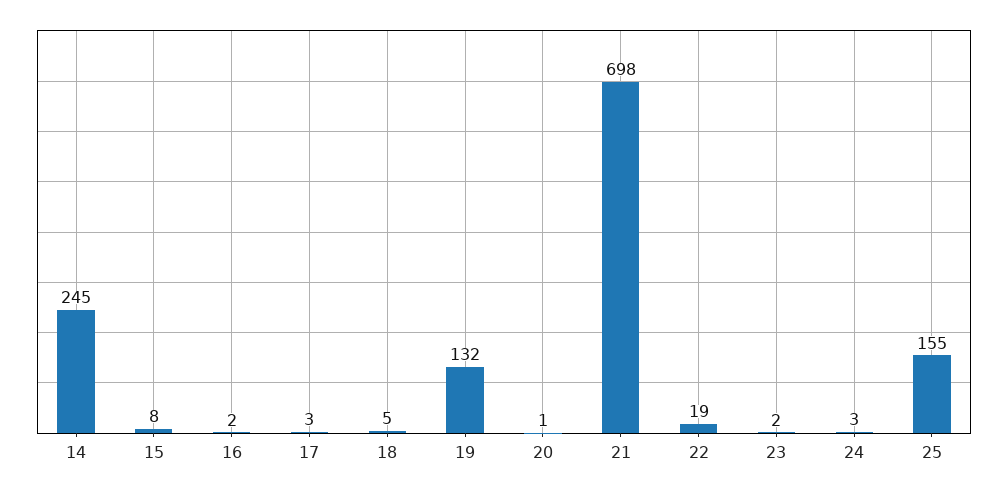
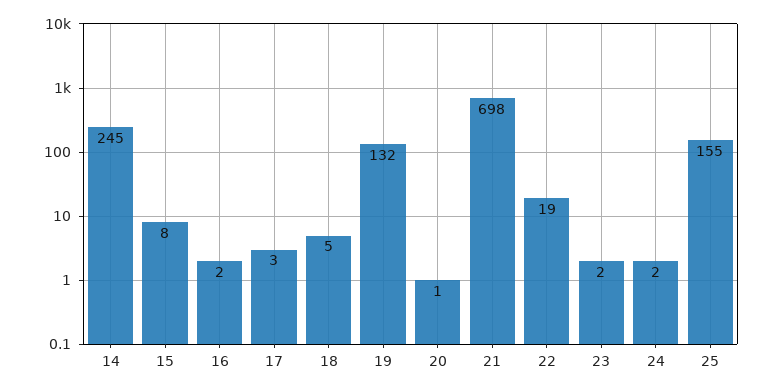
24: 3 -> 2

